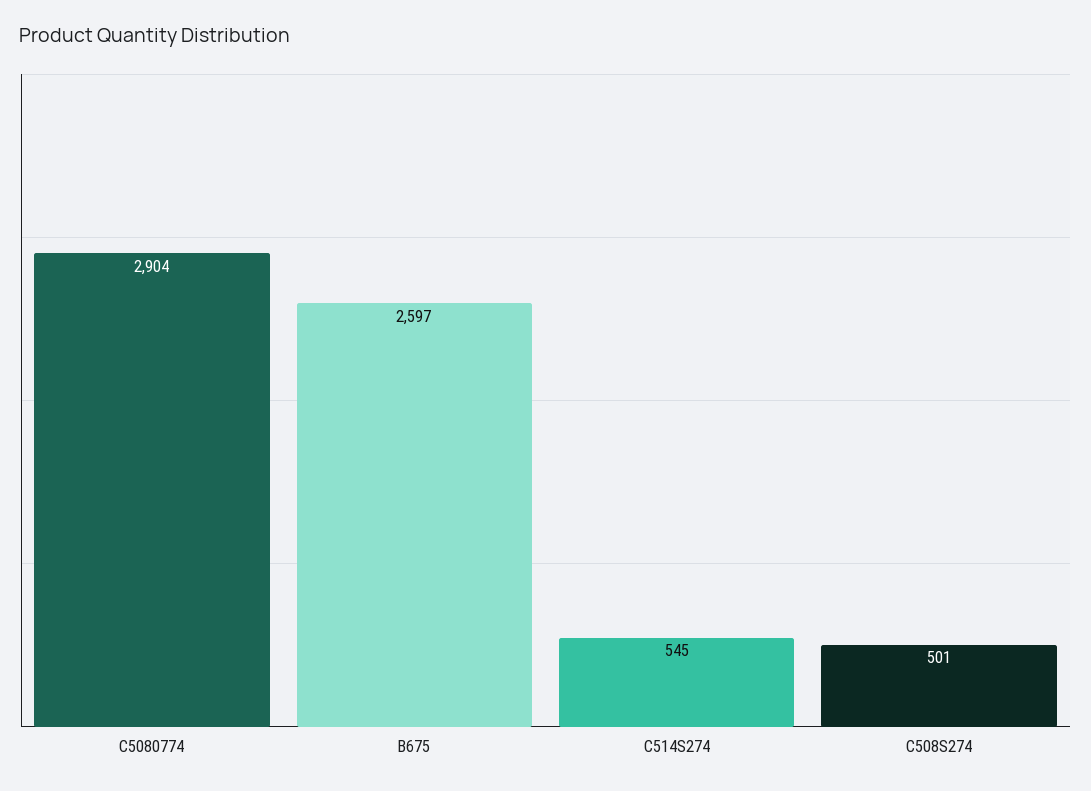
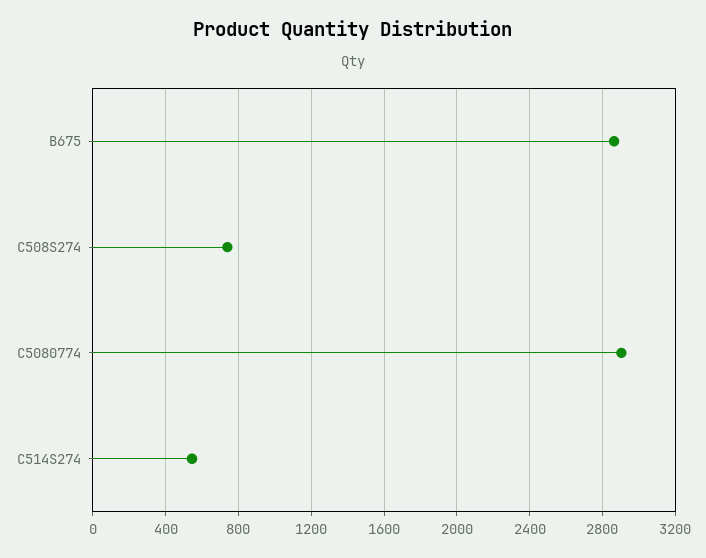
B675: 2597 -> 2850
C508S274: 501 -> 750

